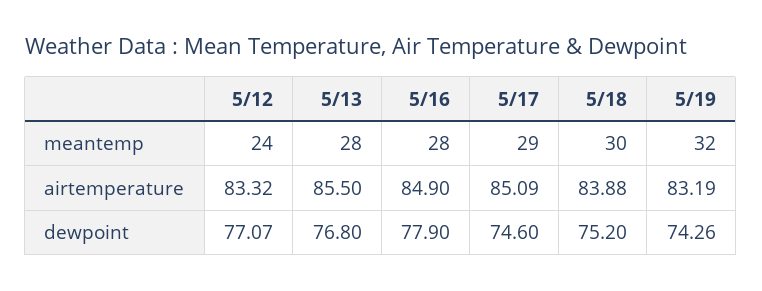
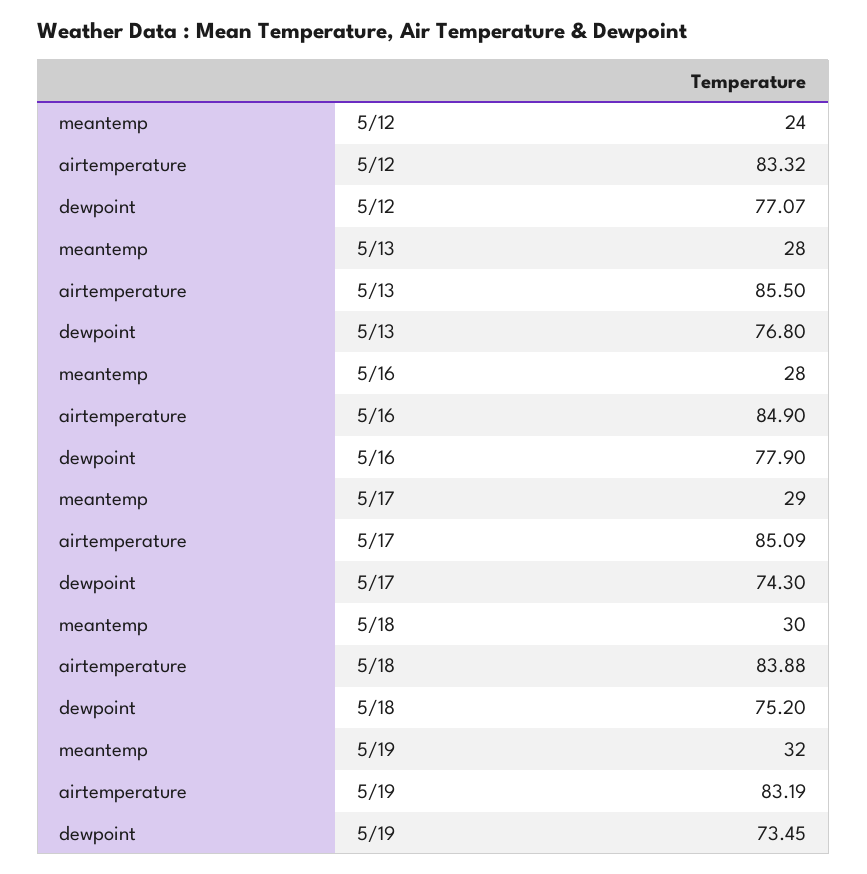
5/17, dewpoint: 74.6 -> 74.3
5/19, dewpoint: 74.26 -> 73.45

